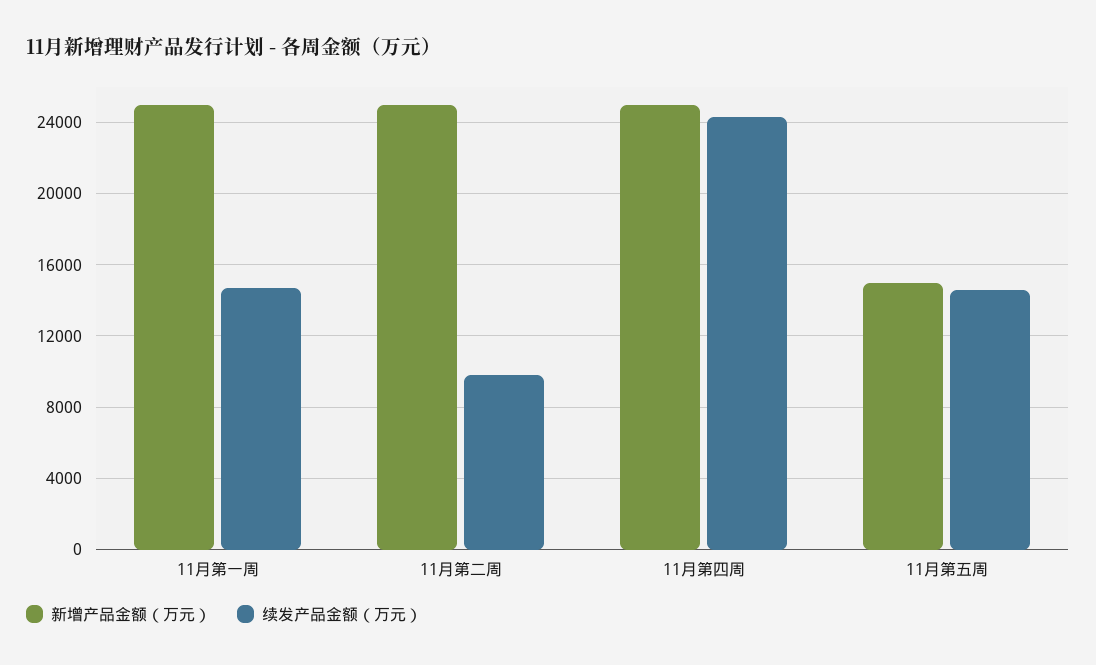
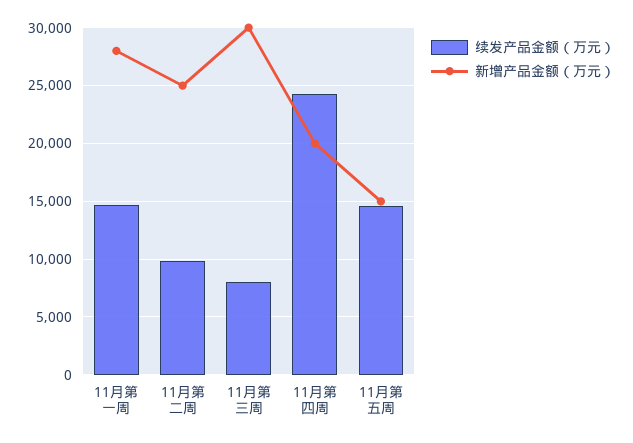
新增产品金额（万元）, 11月第一周: 25000 -> 28000
新增产品金额（万元）, 11月第四周: 25000 -> 20000
续发产品金额（万元）, 11月第三周: none -> 8000
新增产品金额（万元）, 11月第三周: none -> 30000

